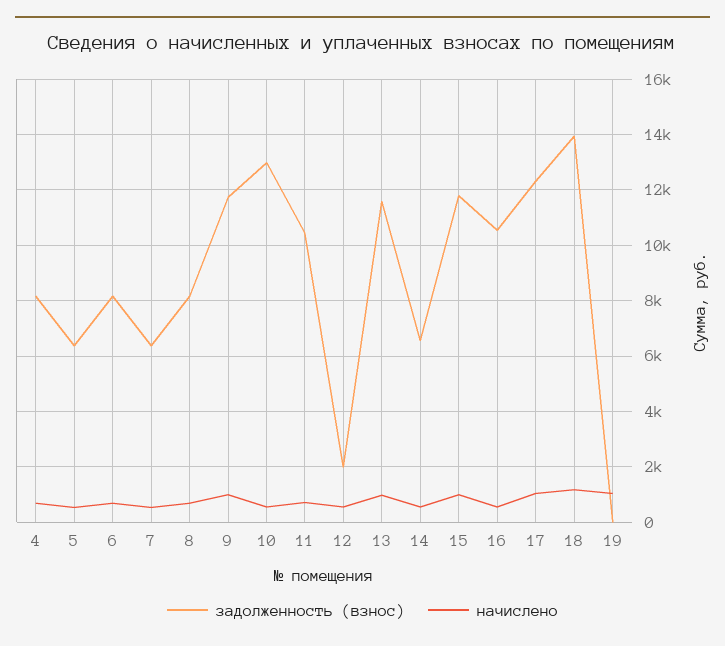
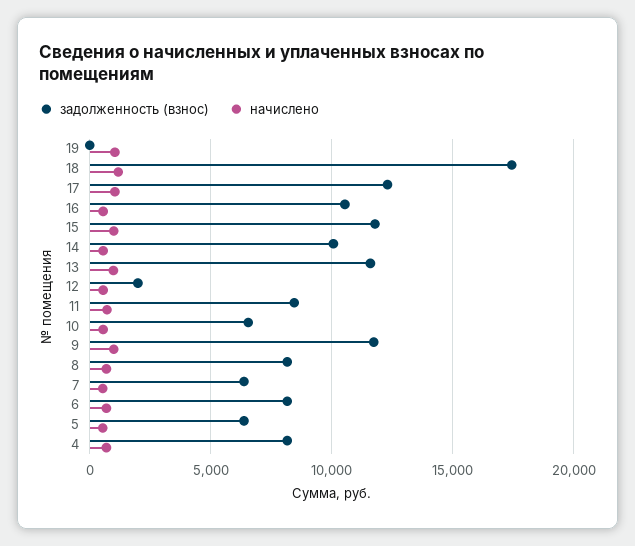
задолженность (взнос), 10: 13000 -> 6500
задолженность (взнос), 11: 10500 -> 8500
задолженность (взнос), 14: 6500 -> 10000
задолженность (взнос), 18: 14000 -> 17500

